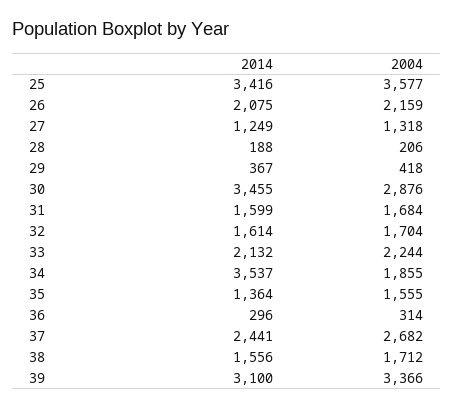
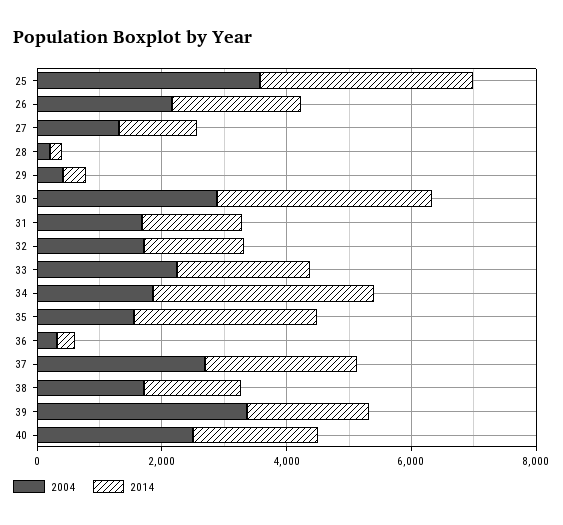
2014, 35: 1364 -> 3000
2014, 39: 3100 -> 2000
2004, 40: none -> 2500
2014, 40: none -> 2000

